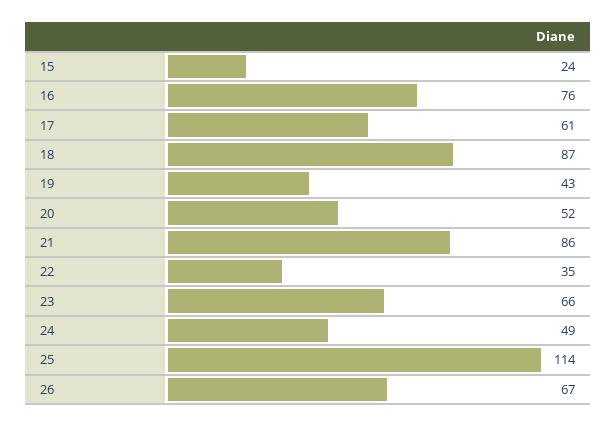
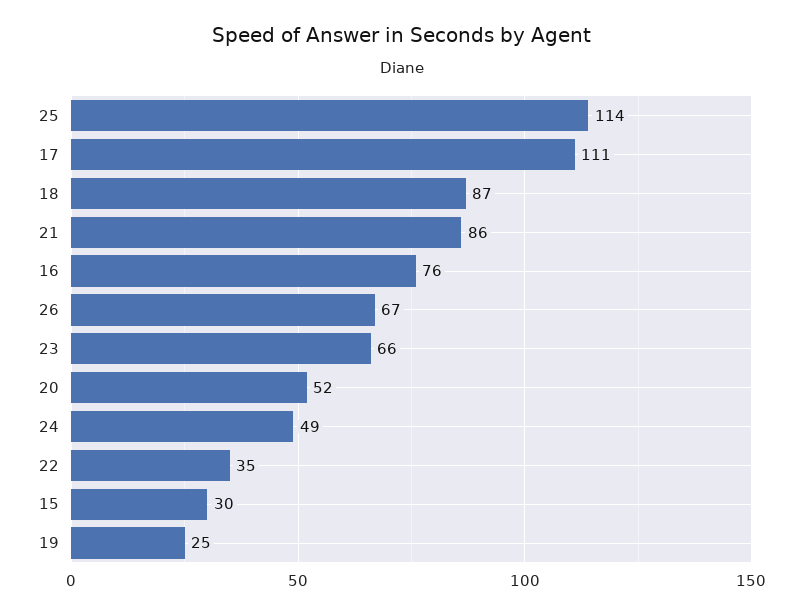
15: 24 -> 30
17: 61 -> 111
19: 43 -> 25

